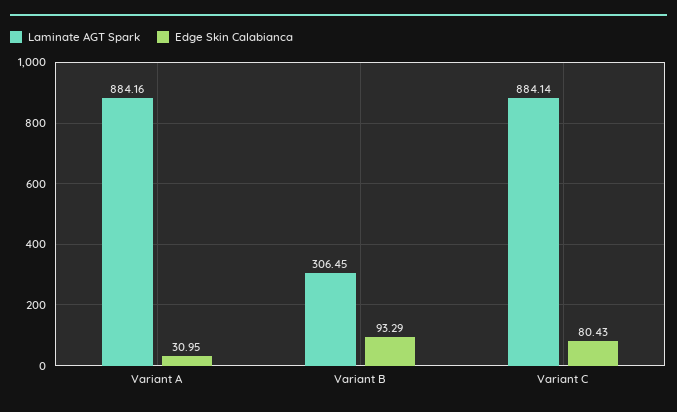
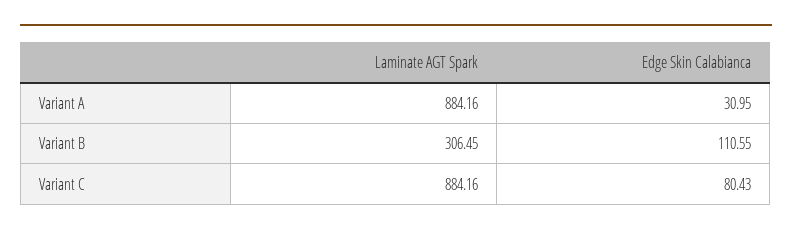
Edge Skin Calabianca, Variant B: 93.29 -> 110.55
Laminate AGT Spark, Variant C: 884.14 -> 884.16

